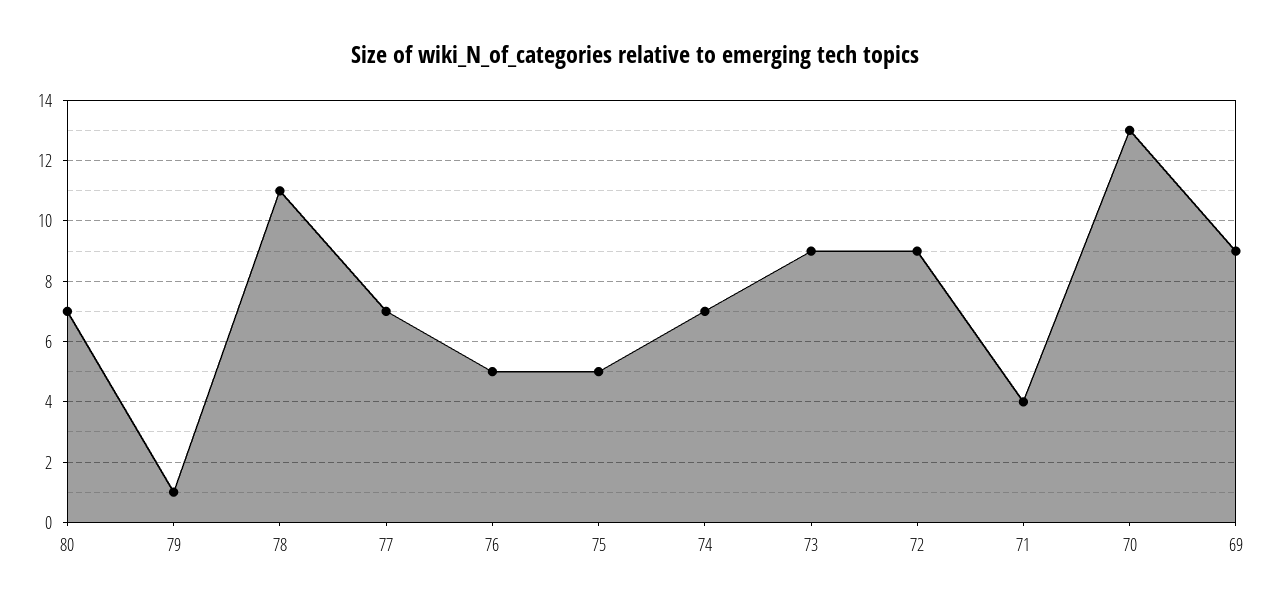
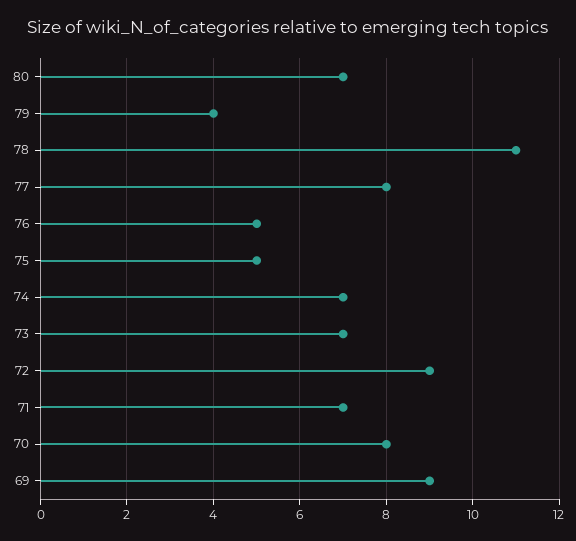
79: 1 -> 4
77: 7 -> 8
73: 9 -> 7
71: 4 -> 7
70: 13 -> 8

